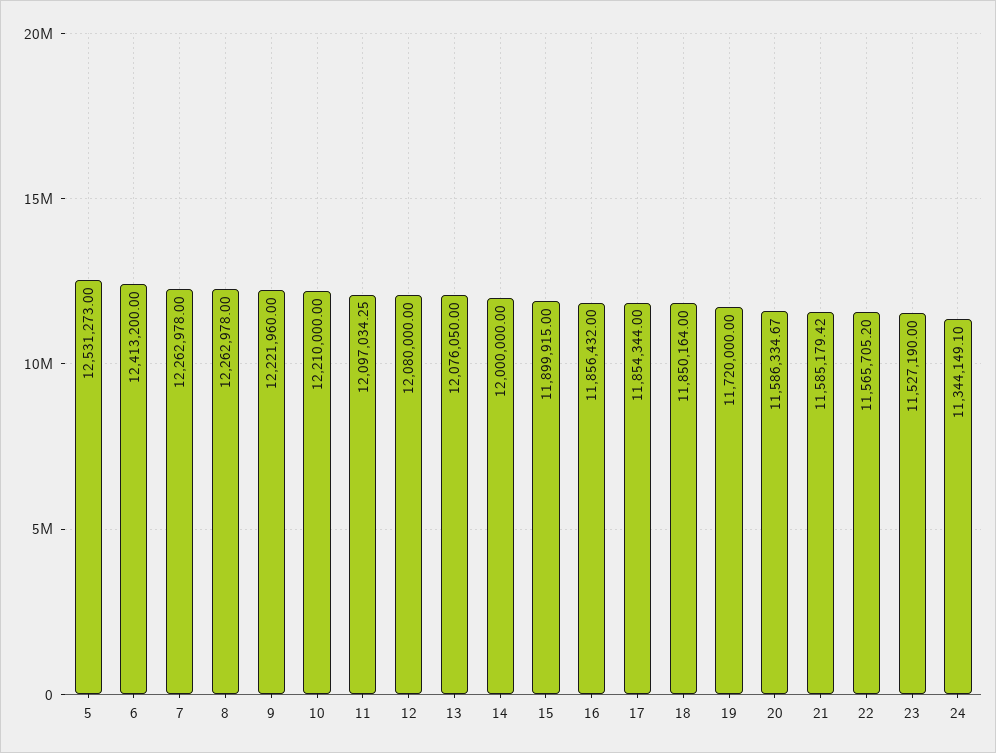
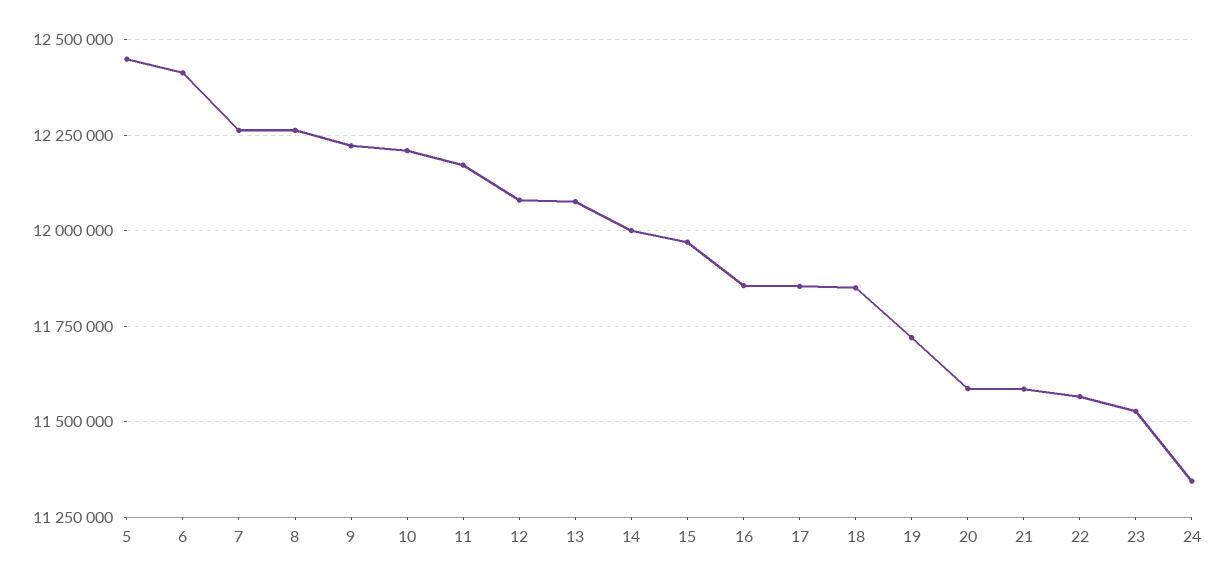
5: 12531273 -> 12450000
11: 12097034.25 -> 12175000
15: 11899915 -> 11975000

